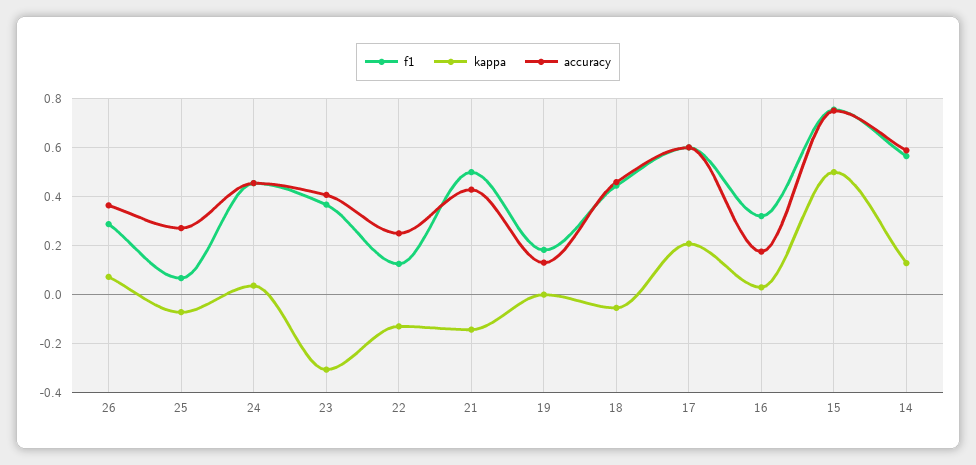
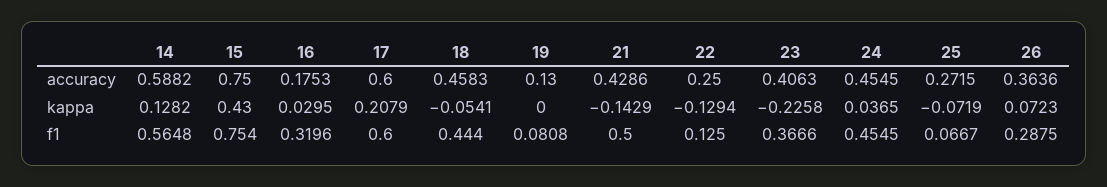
kappa, 23: -0.3 -> -0.2258
f1, 19: 0.175 -> 0.0808
kappa, 15: 0.5 -> 0.43

